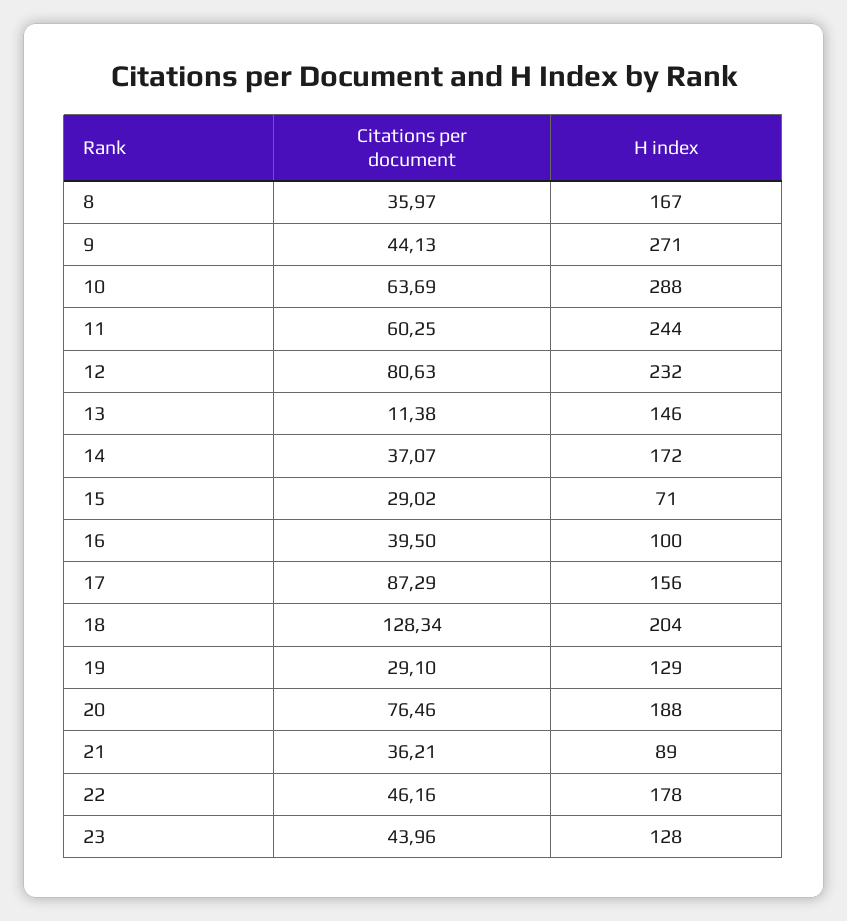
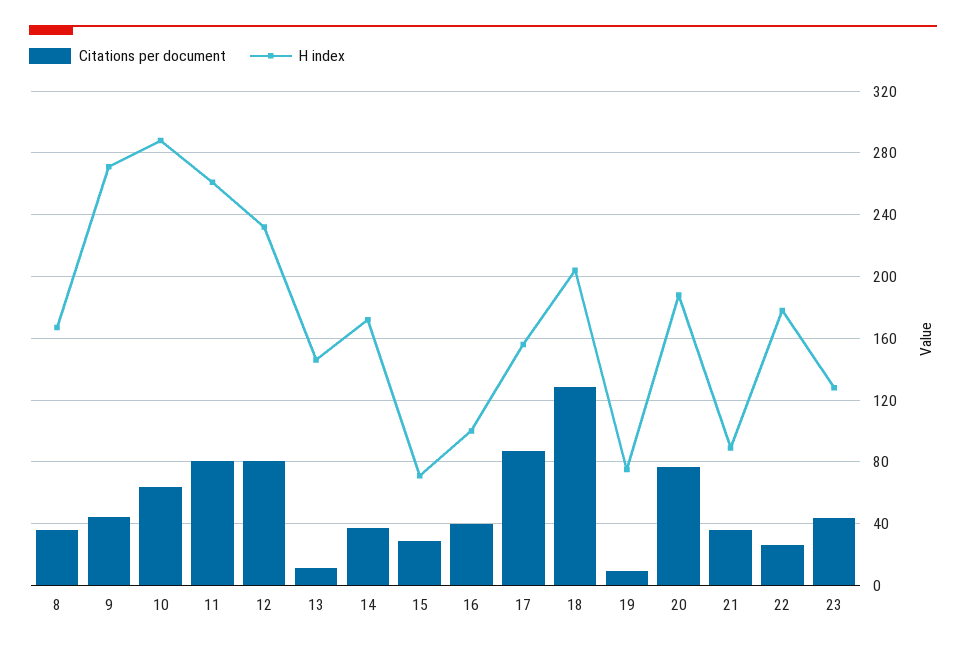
Citations per document, 11: 60.25 -> 80
H index, 11: 244 -> 260
Citations per document, 19: 29.1 -> 10
H index, 19: 129 -> 75
Citations per document, 22: 46.16 -> 25

